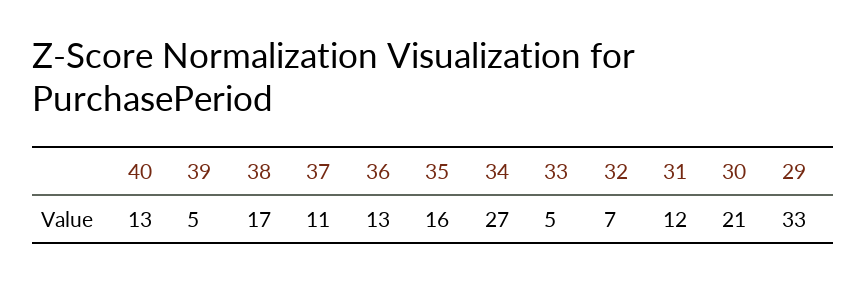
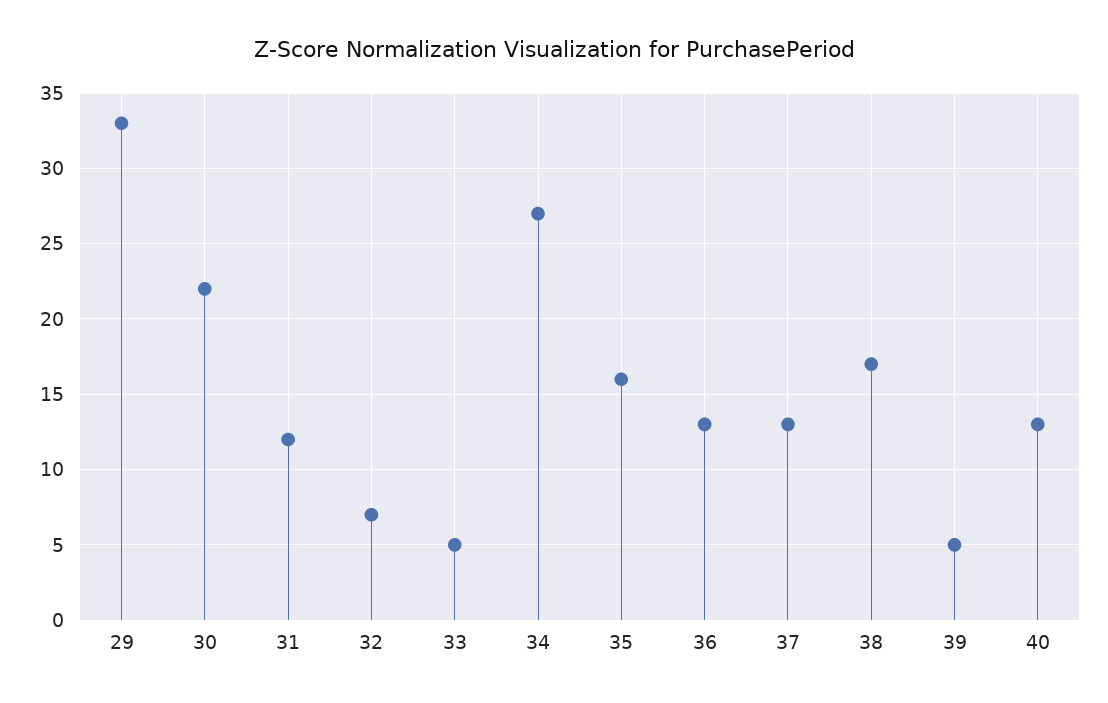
37: 11 -> 13
30: 21 -> 22

